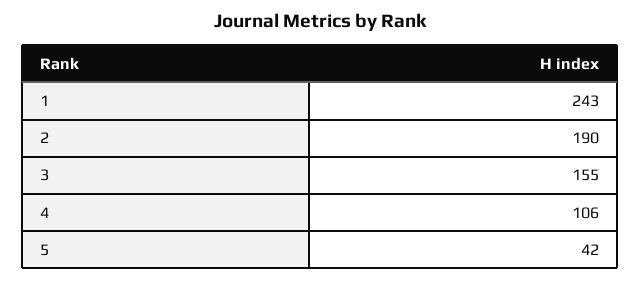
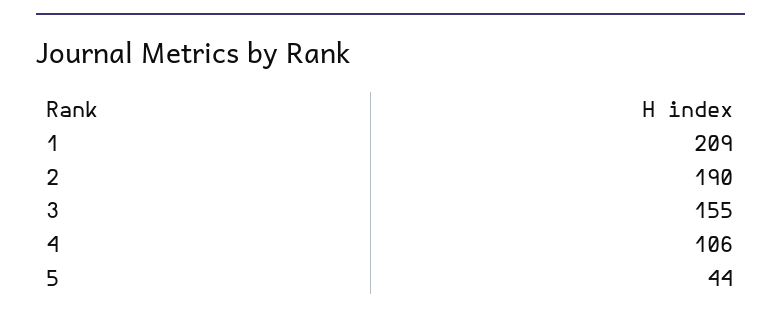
1: 243 -> 209
5: 42 -> 44

